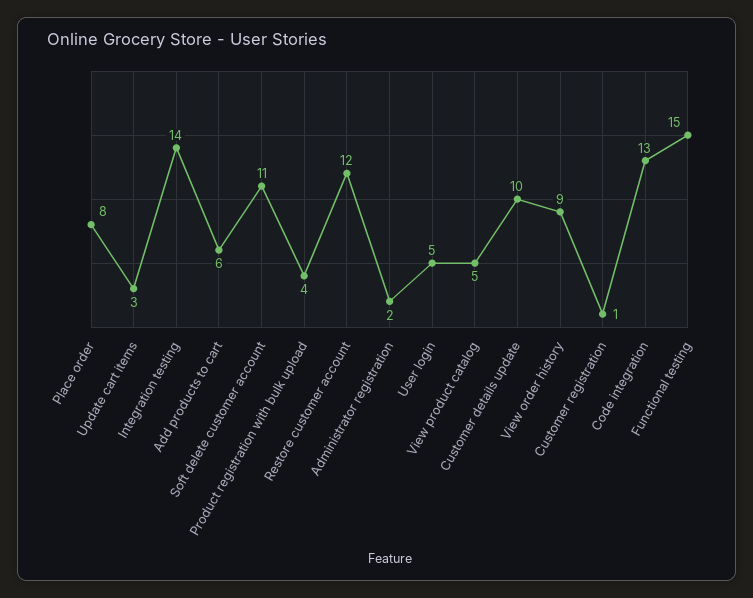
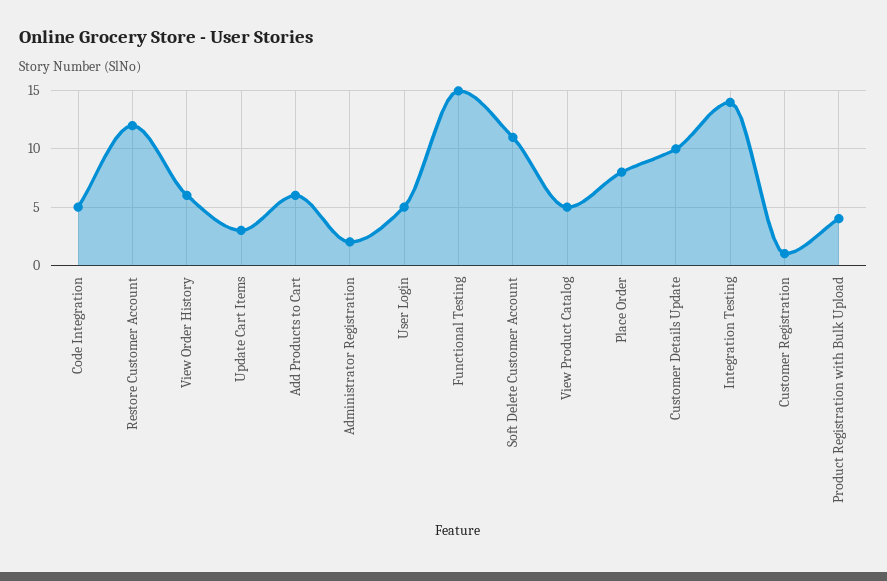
View order history: 9 -> 6
Code integration: 13 -> 5

